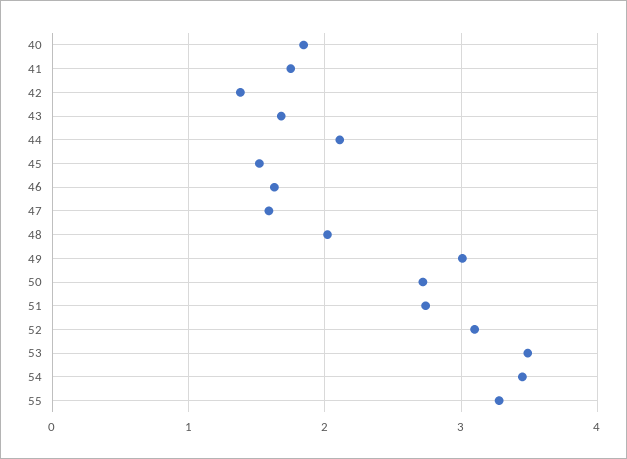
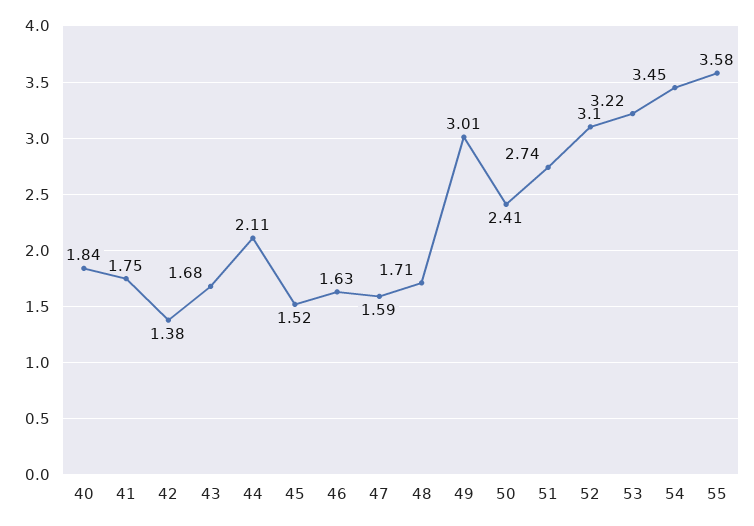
48: 2 -> 1.71
50: 2.7 -> 2.41
53: 3.5 -> 3.22
55: 3.3 -> 3.58

